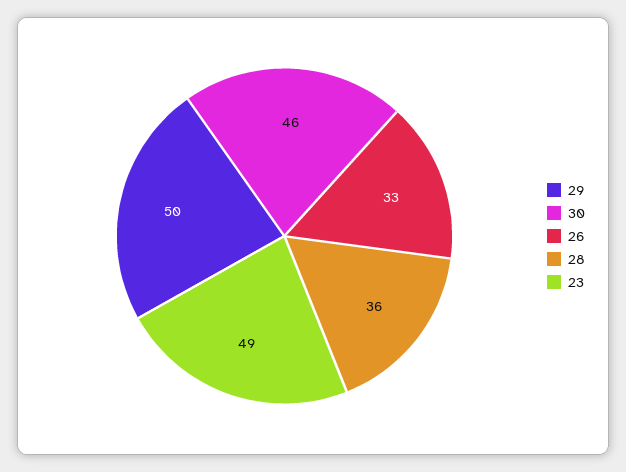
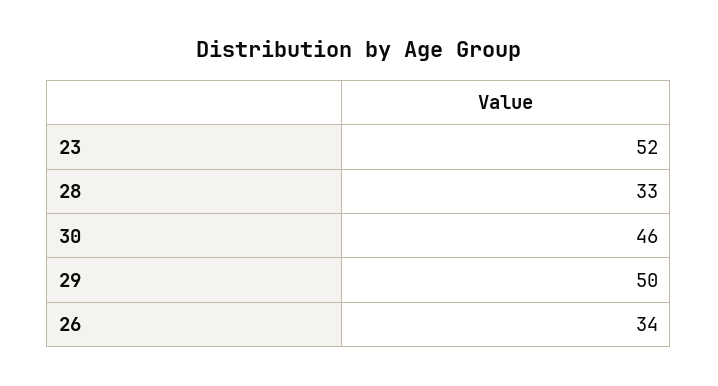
26: 33 -> 34
28: 36 -> 33
23: 49 -> 52

